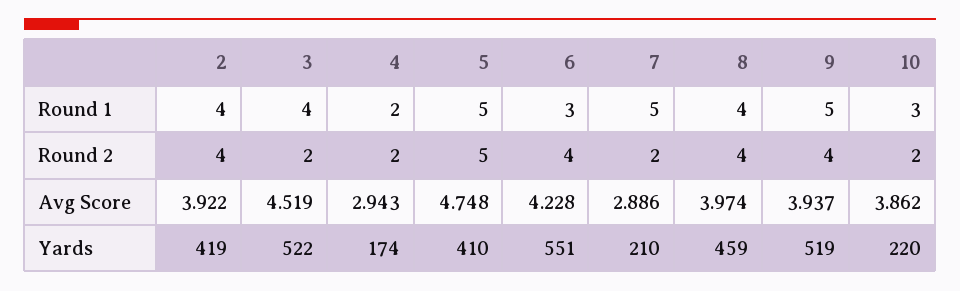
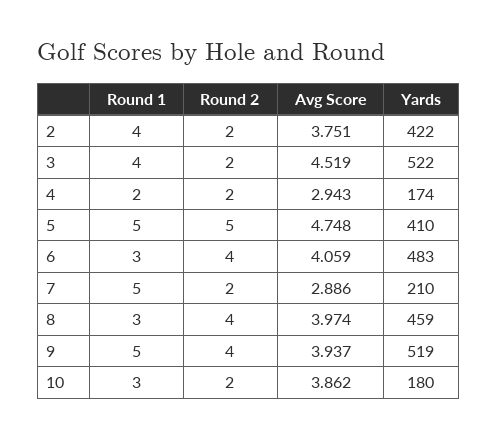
8, Round 1: 4 -> 3
2, Round 2: 4 -> 2
2, Avg Score: 3.922 -> 3.751
6, Avg Score: 4.228 -> 4.059
2, Yards: 419 -> 422
6, Yards: 551 -> 483
10, Yards: 220 -> 180

